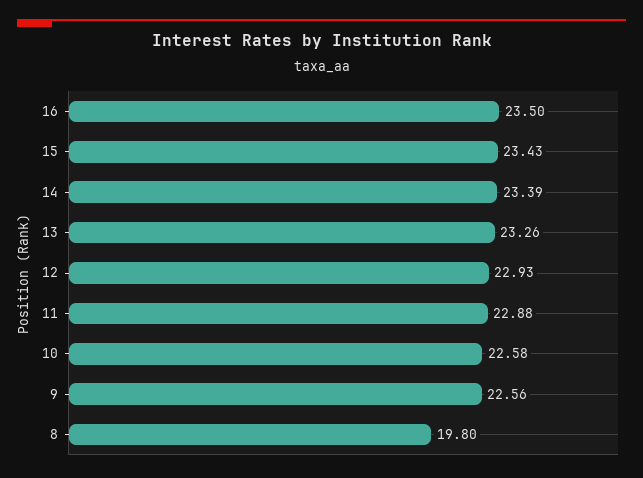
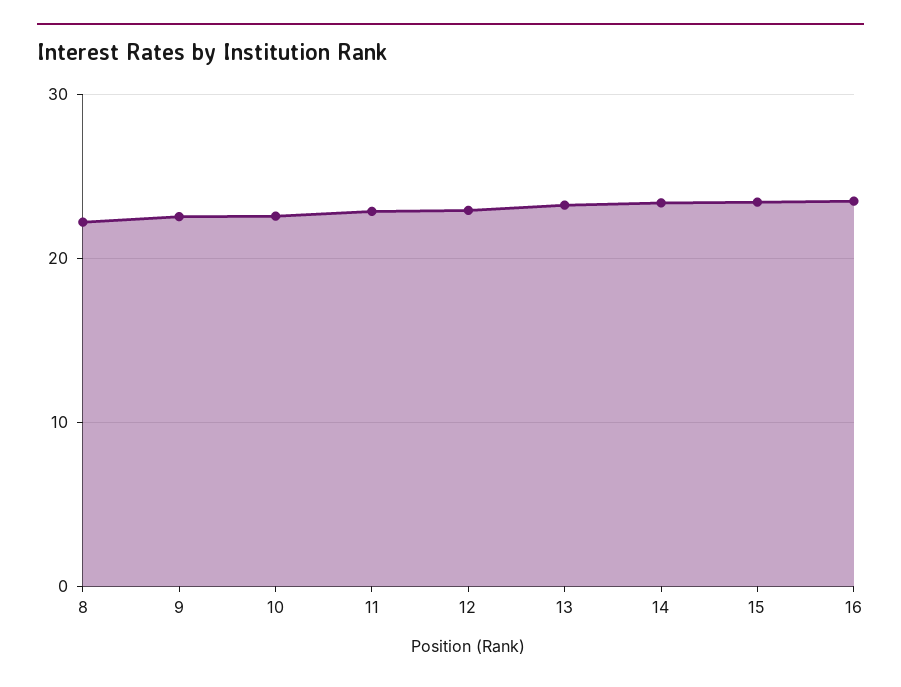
8: 19.8 -> 22

